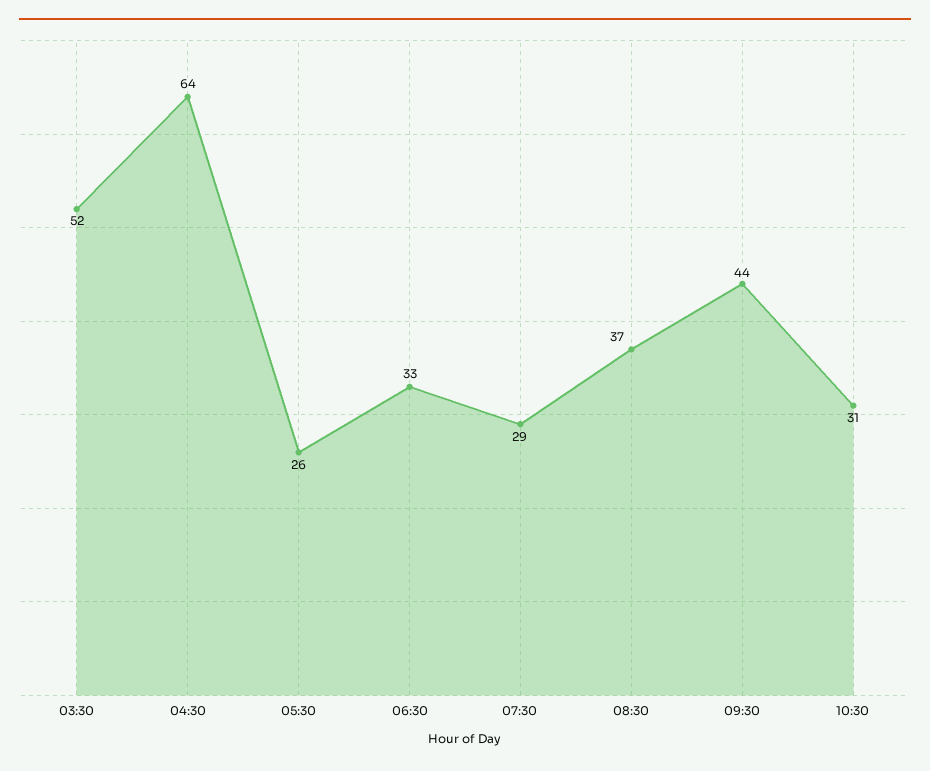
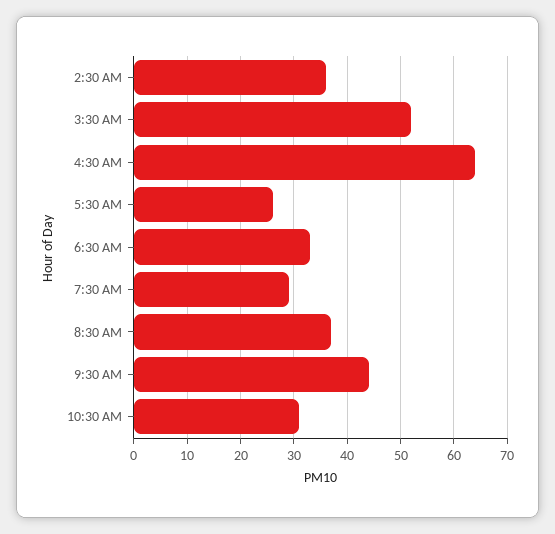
2:30 AM: none -> 35

